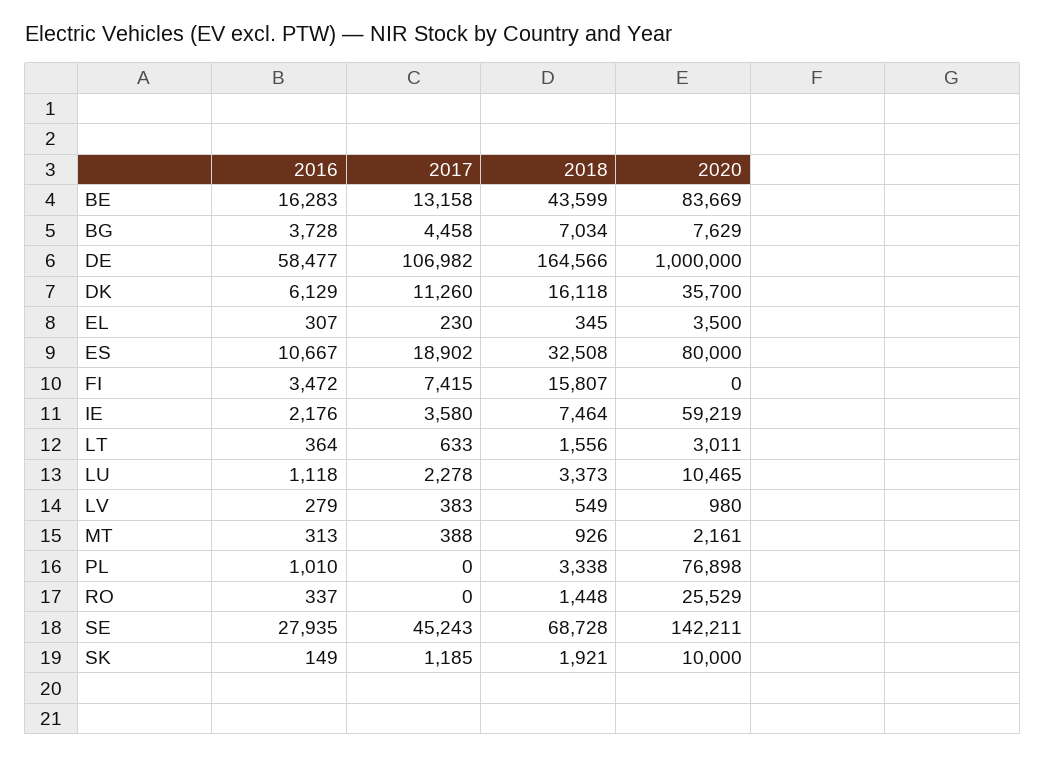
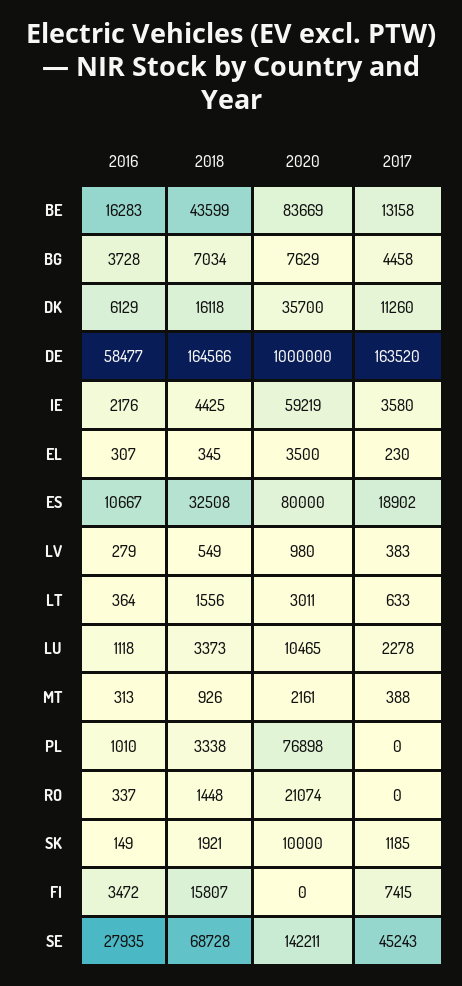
2017, DE: 106982 -> 163520
2018, IE: 7464 -> 4425
2020, RO: 25529 -> 21074

